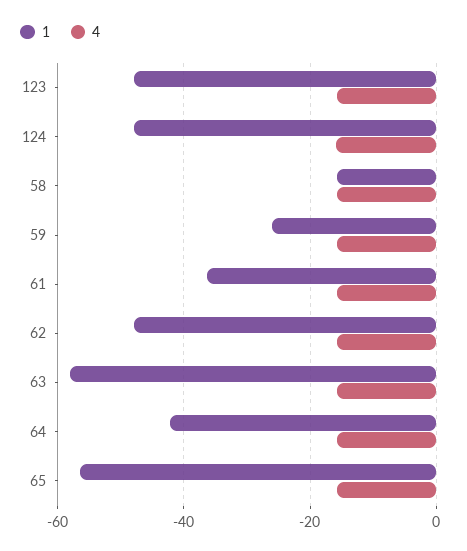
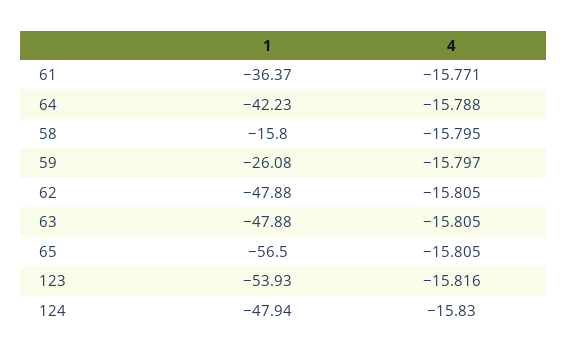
1, 123: -48 -> -53.93
1, 63: -58 -> -47.88

